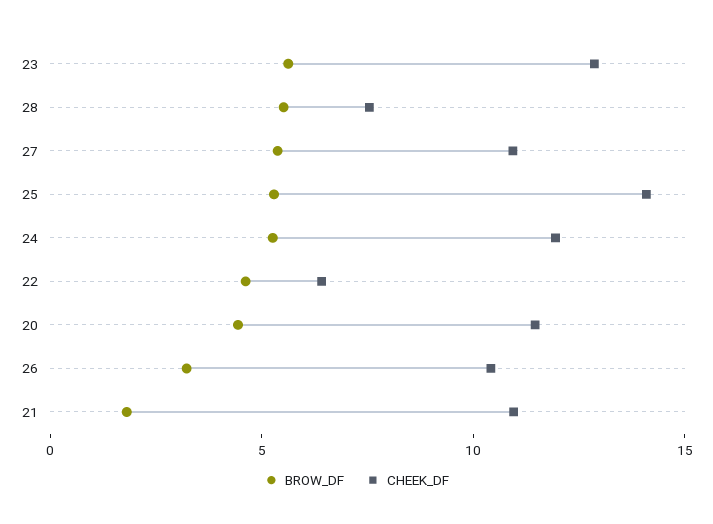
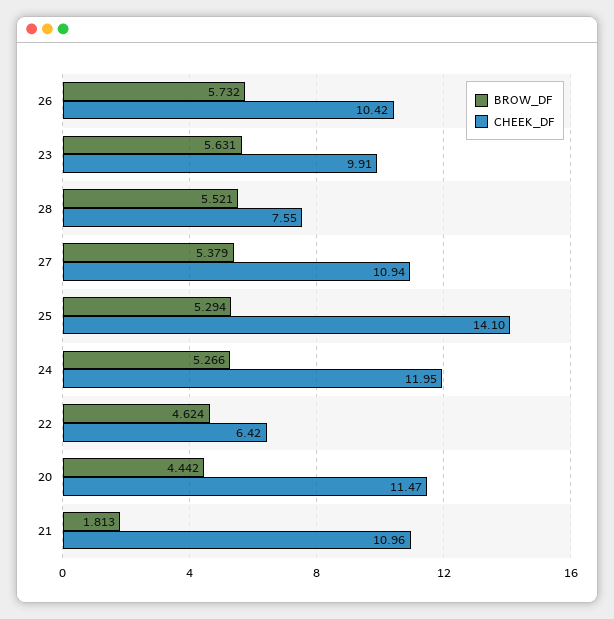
CHEEK_DF, 23: 13 -> 9.91
BROW_DF, 26: 3 -> 5.732

